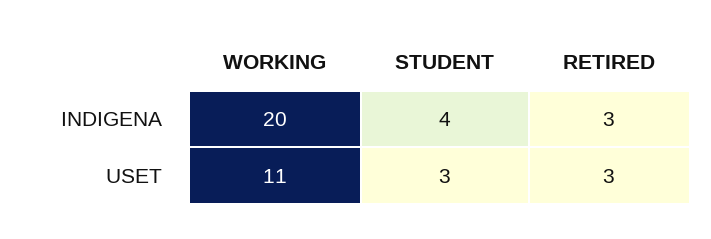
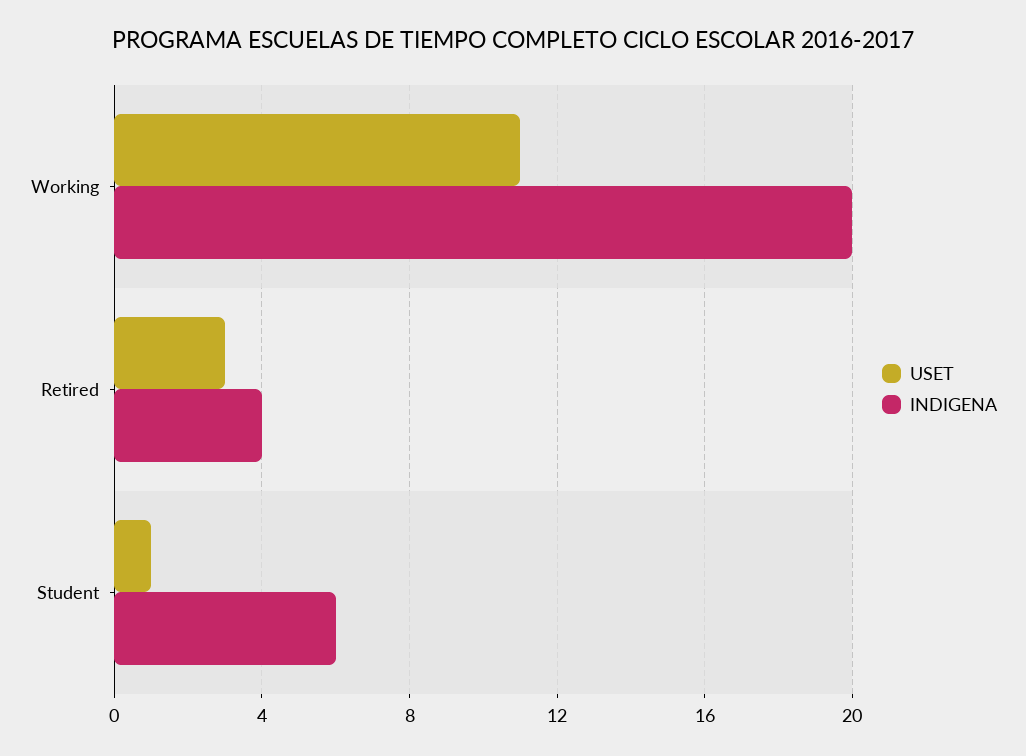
INDIGENA, STUDENT: 4 -> 6
INDIGENA, RETIRED: 3 -> 4
USET, STUDENT: 3 -> 1

